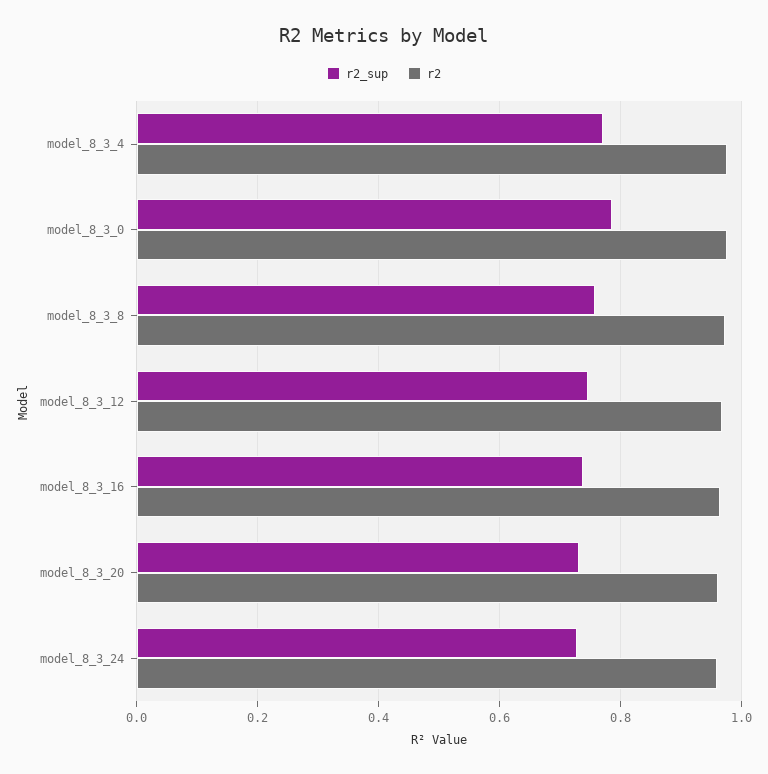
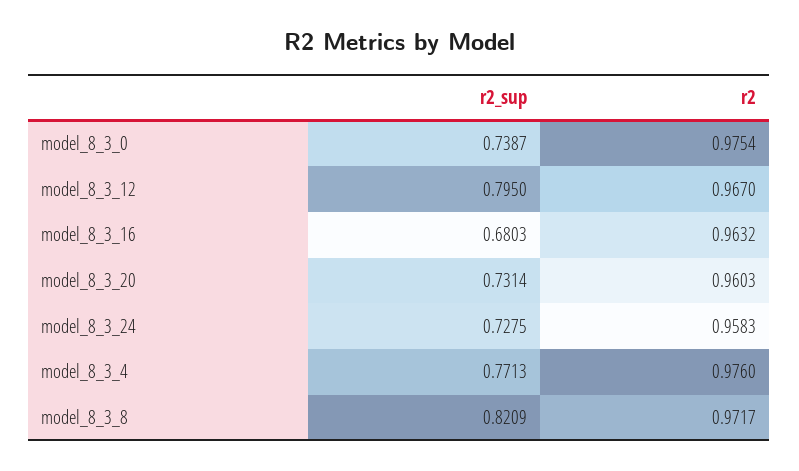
r2_sup, model_8_3_0: 0.78 -> 0.7387
r2_sup, model_8_3_8: 0.76 -> 0.8209
r2_sup, model_8_3_12: 0.74 -> 0.795
r2_sup, model_8_3_16: 0.74 -> 0.6803

